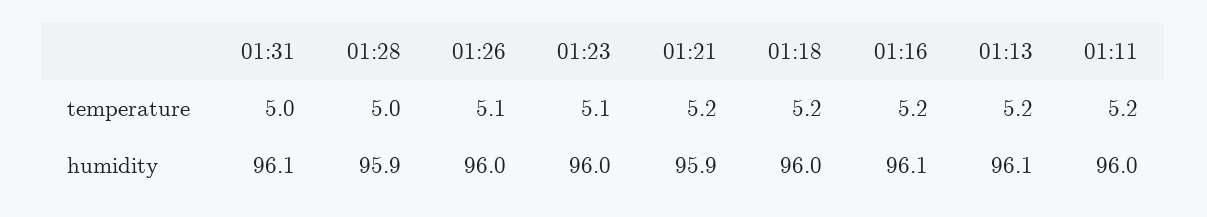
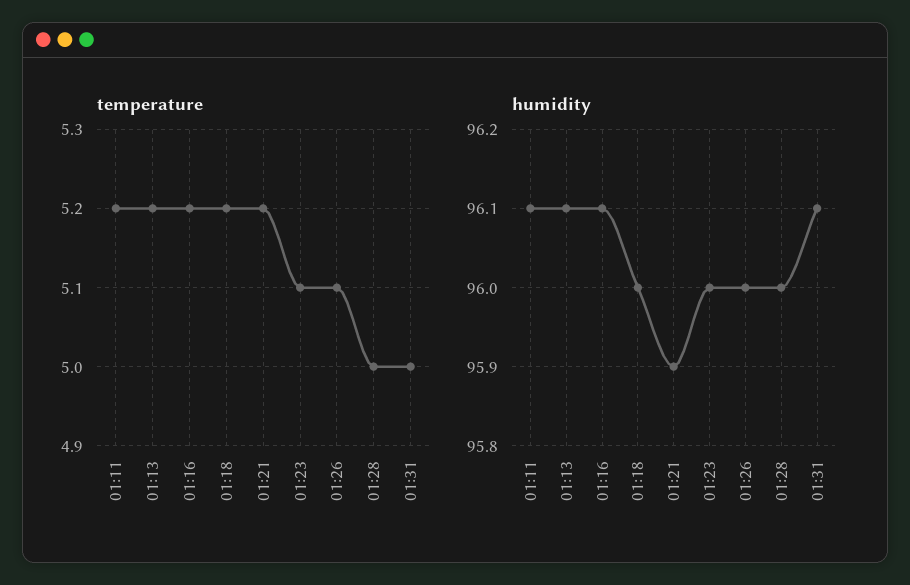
humidity, 01:28: 95.9 -> 96
humidity, 01:11: 96 -> 96.1

